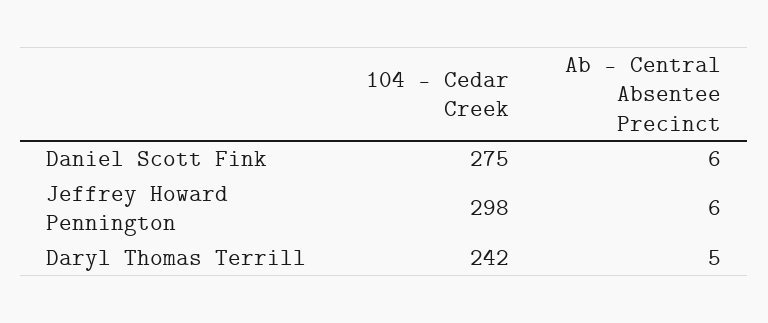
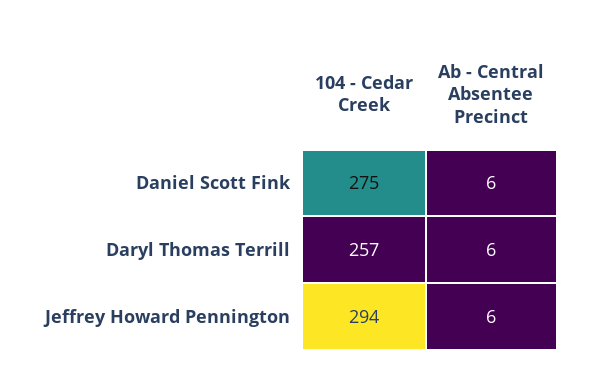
104 - Cedar Creek, Jeffrey Howard Pennington: 298 -> 294
104 - Cedar Creek, Daryl Thomas Terrill: 242 -> 257
Ab - Central Absentee Precinct, Daryl Thomas Terrill: 5 -> 6

